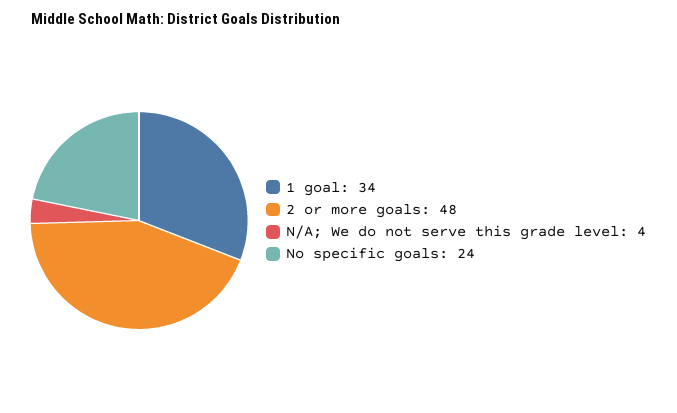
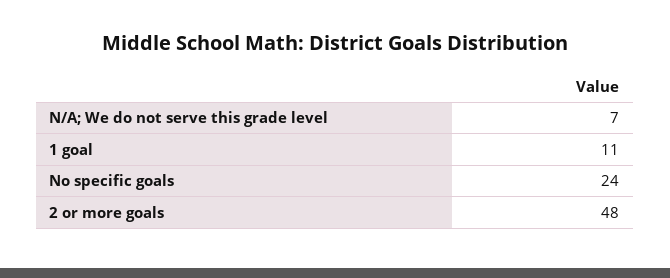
1 goal: 34 -> 11
N/A; We do not serve this grade level: 4 -> 7

